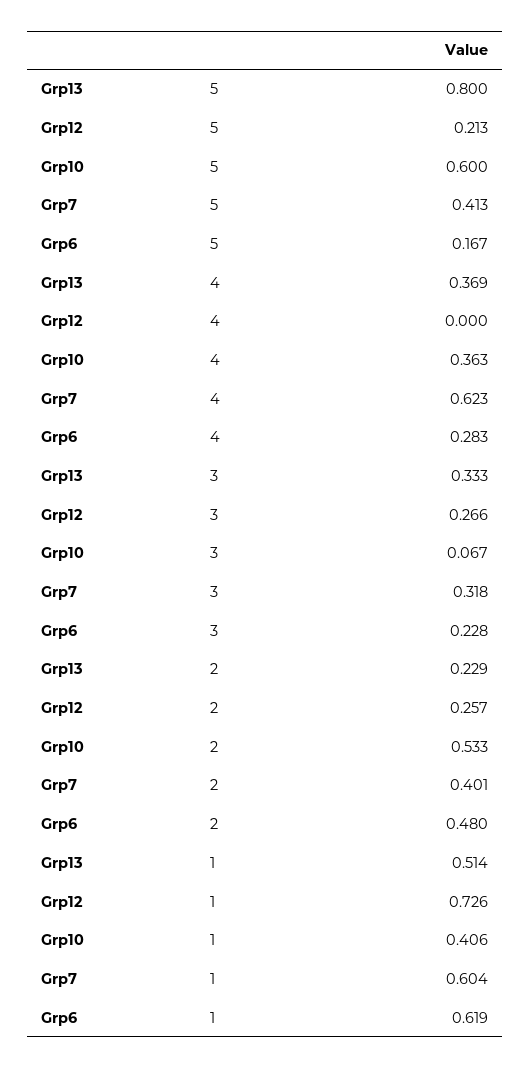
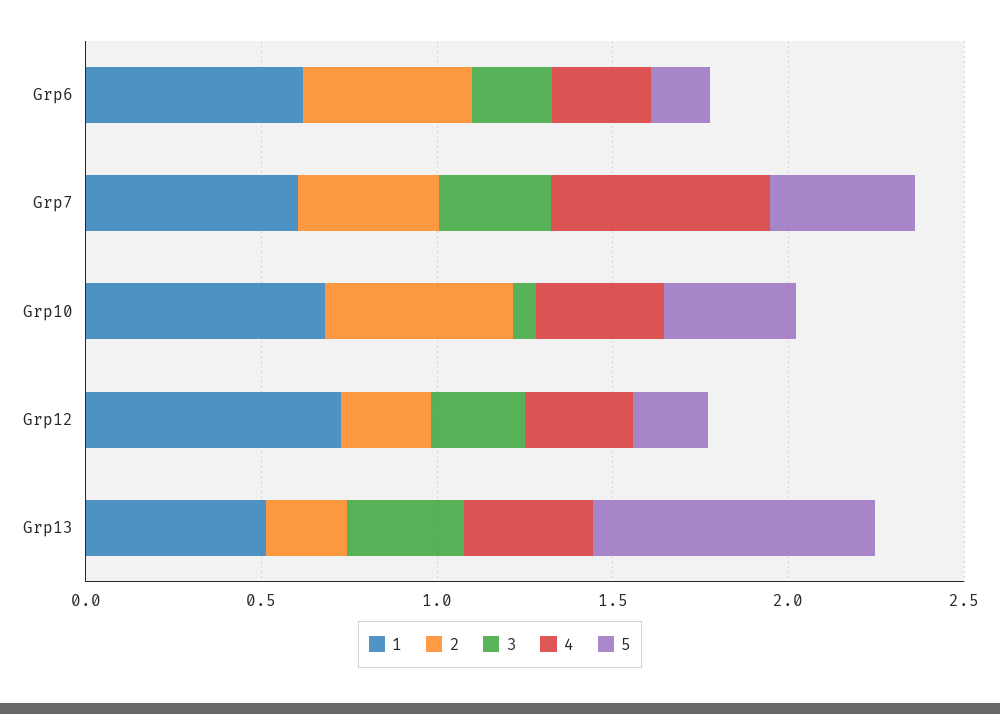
5, Grp10: 0.6 -> 0.4
4, Grp12: 0 -> 0.3
1, Grp10: 0.406 -> 0.7

